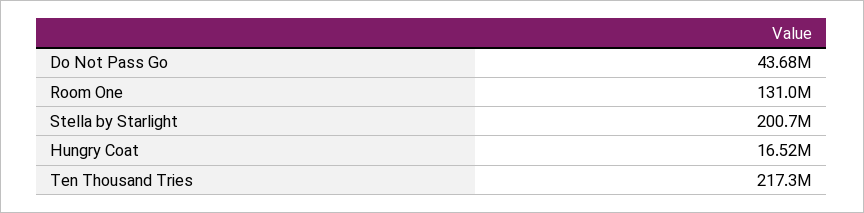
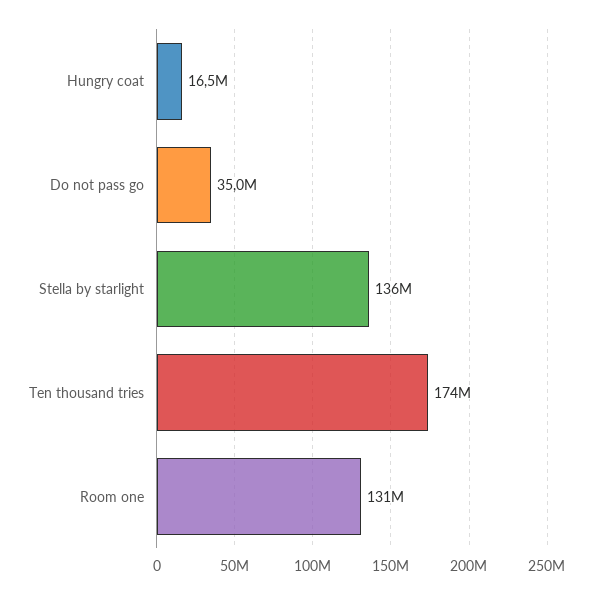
Do Not Pass Go: 43680000 -> 35000000
Stella by Starlight: 200700000 -> 136000000
Ten Thousand Tries: 217300000 -> 174000000

